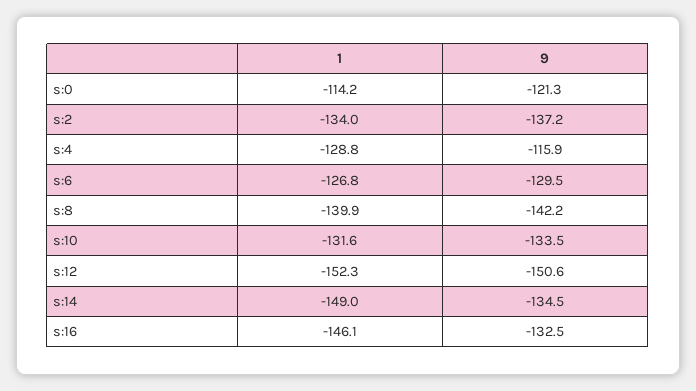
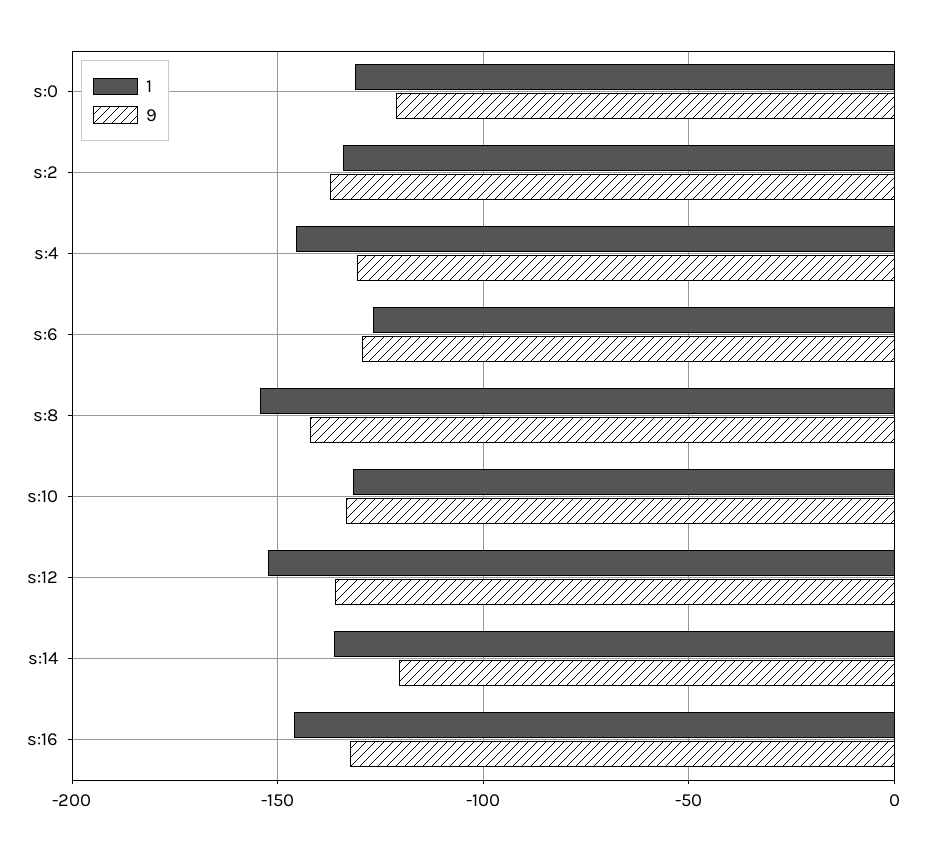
1, s:0: -114.2 -> -130
1, s:4: -128.8 -> -145
9, s:4: -115.9 -> -130
1, s:8: -139.9 -> -155
9, s:12: -150.6 -> -135
1, s:14: -149 -> -135
9, s:14: -134.5 -> -120

